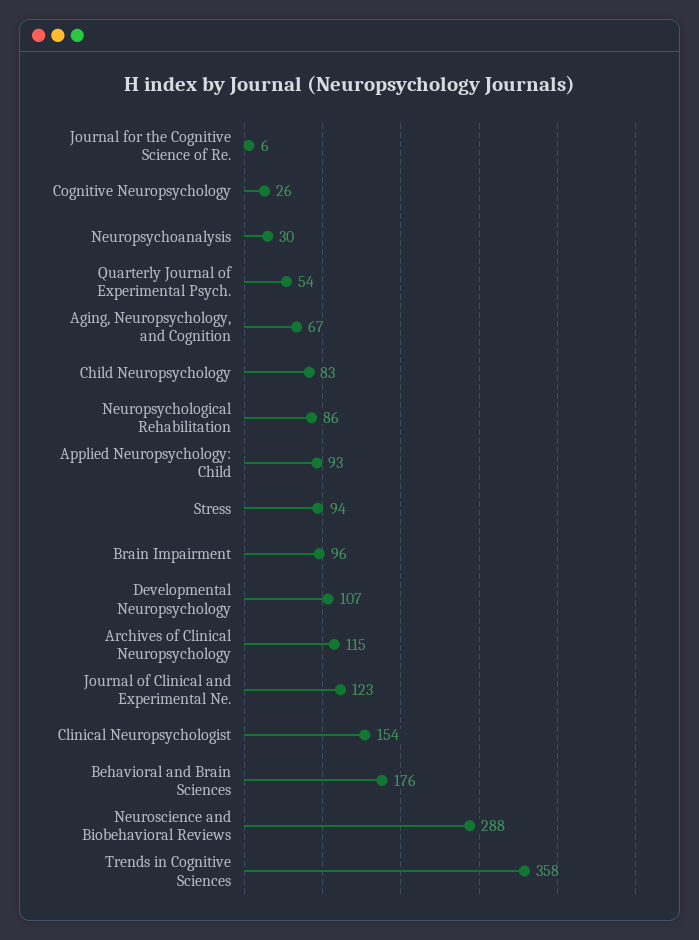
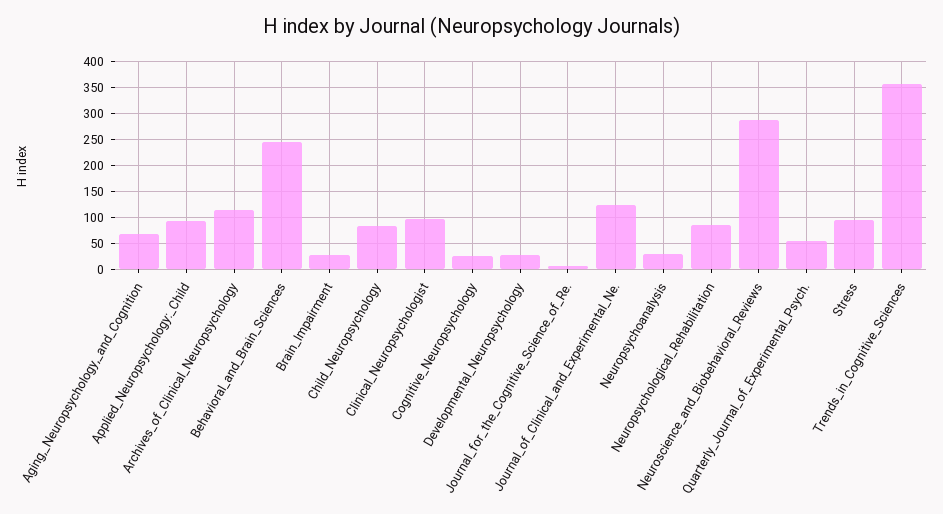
Brain Impairment: 96 -> 25
Developmental Neuropsychology: 107 -> 25
Clinical Neuropsychologist: 154 -> 100
Behavioral and Brain Sciences: 176 -> 250

